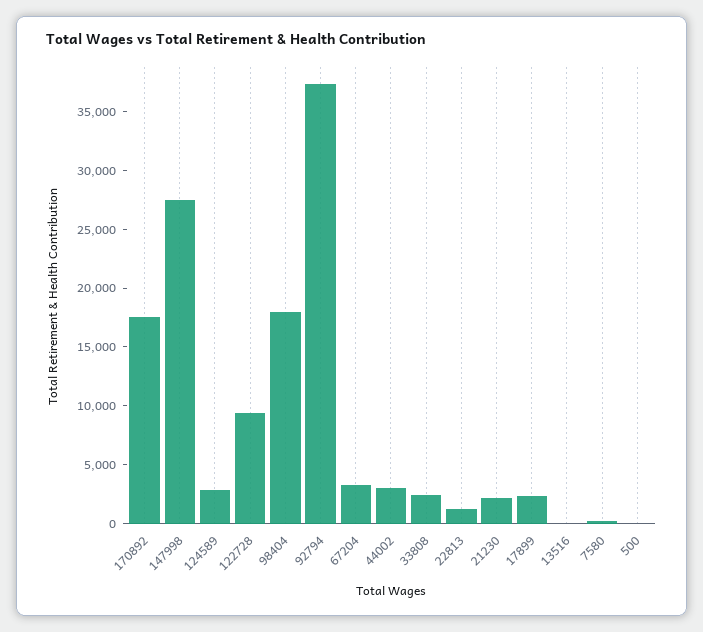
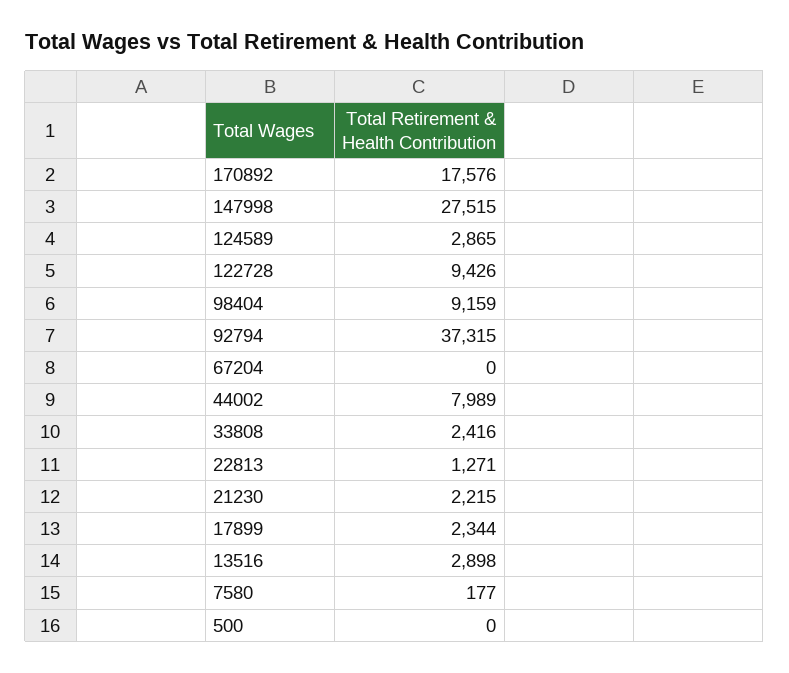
98404: 18000 -> 9159
67204: 3000 -> 0
44002: 3000 -> 7989
13516: 0 -> 2898

